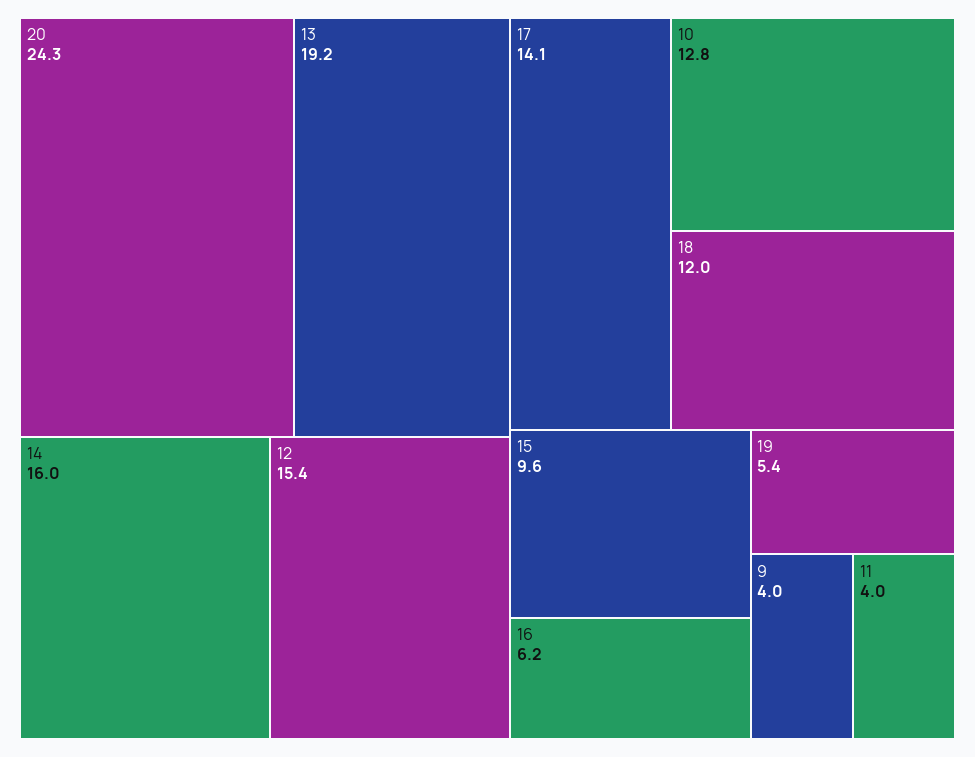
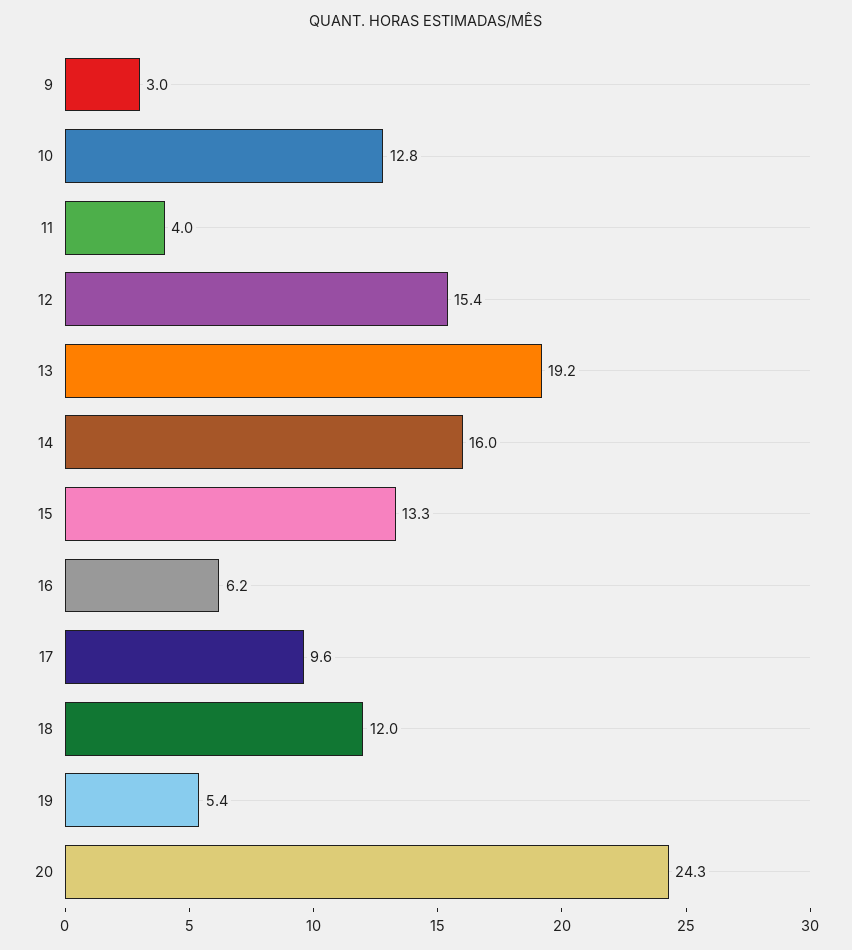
17: 14.1 -> 9.6
15: 9.6 -> 13.3
9: 4 -> 3

